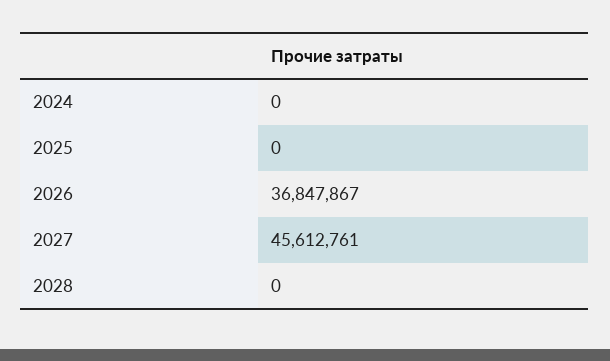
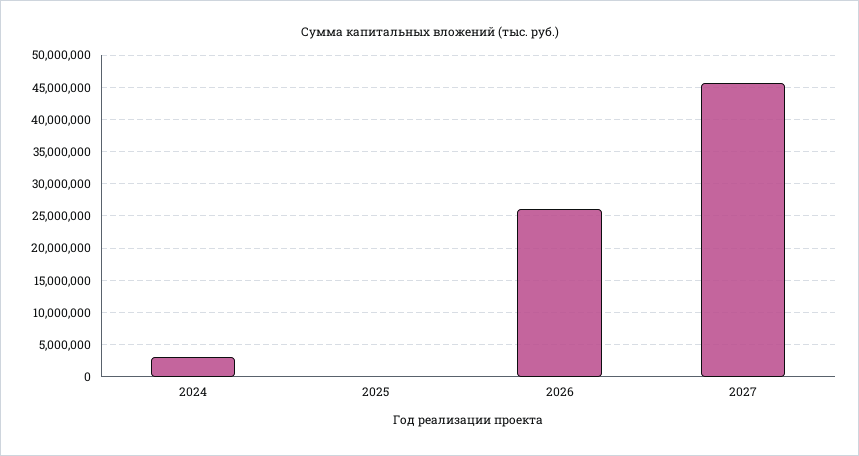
2024: 0 -> 3000000
2026: 36847867 -> 26000000
2028: 0 -> none

